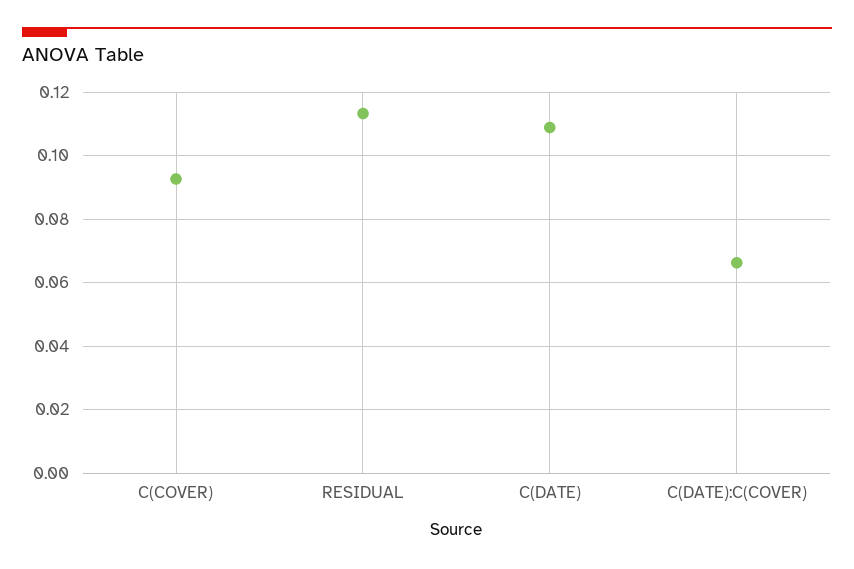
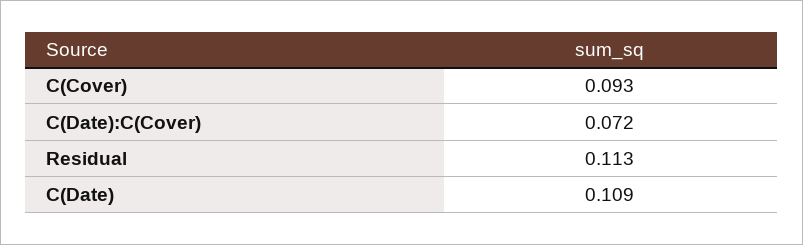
C(DATE):C(COVER): 0.066 -> 0.072

